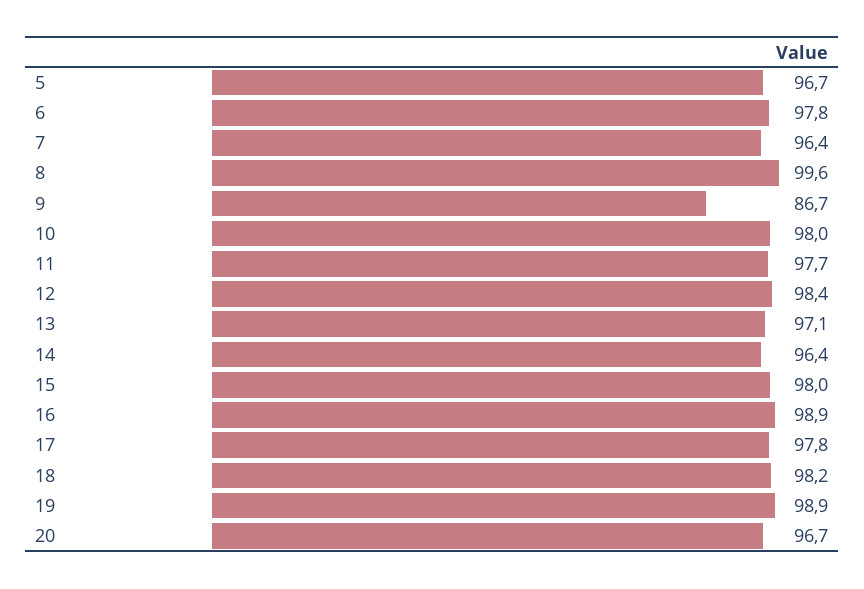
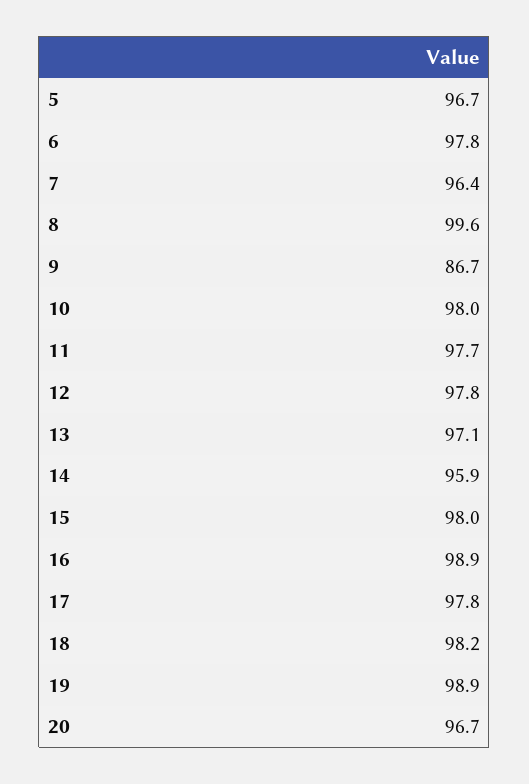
12: 98.4 -> 97.8
14: 96.4 -> 95.9

